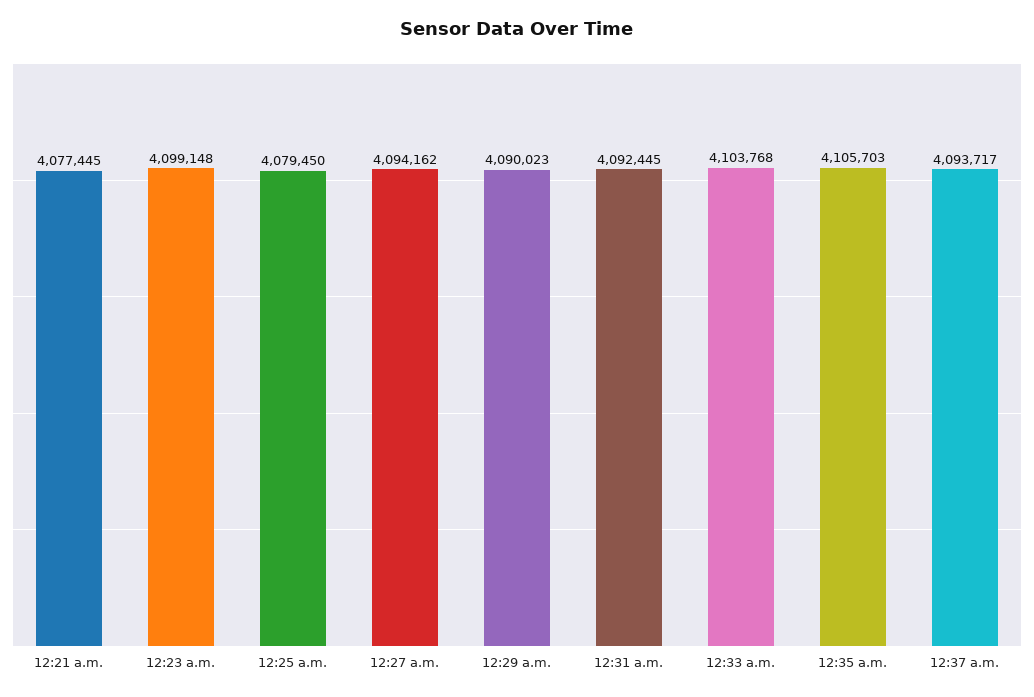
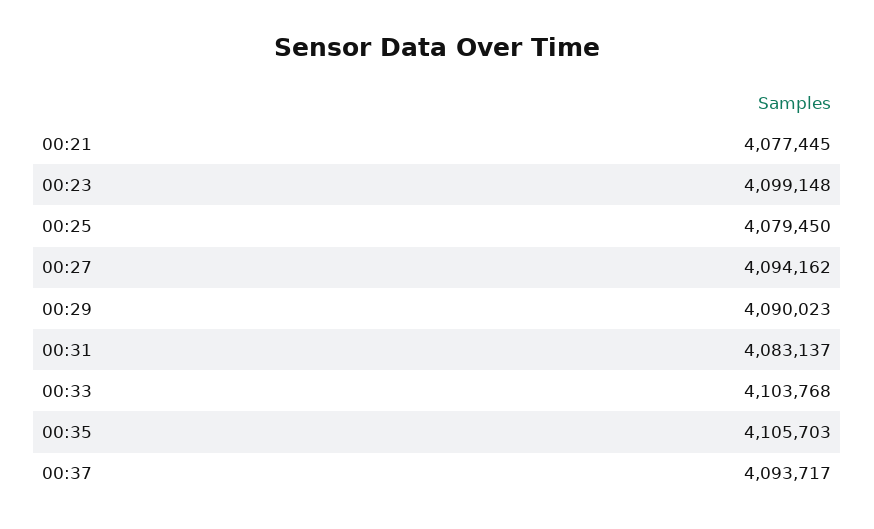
12:31 a.m.: 4092445 -> 4083137

